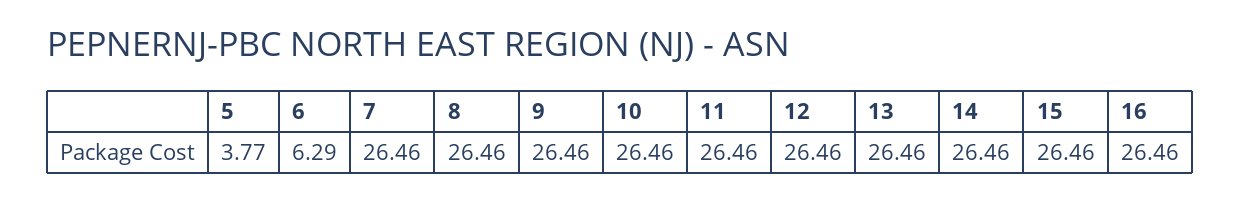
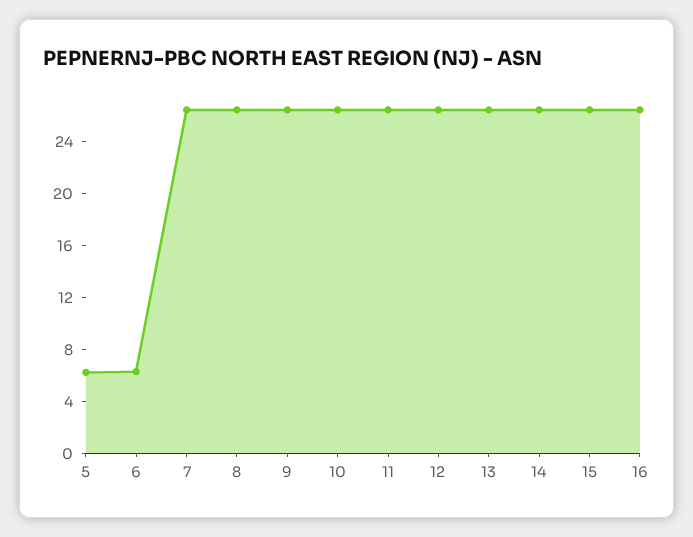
5: 3.77 -> 6

